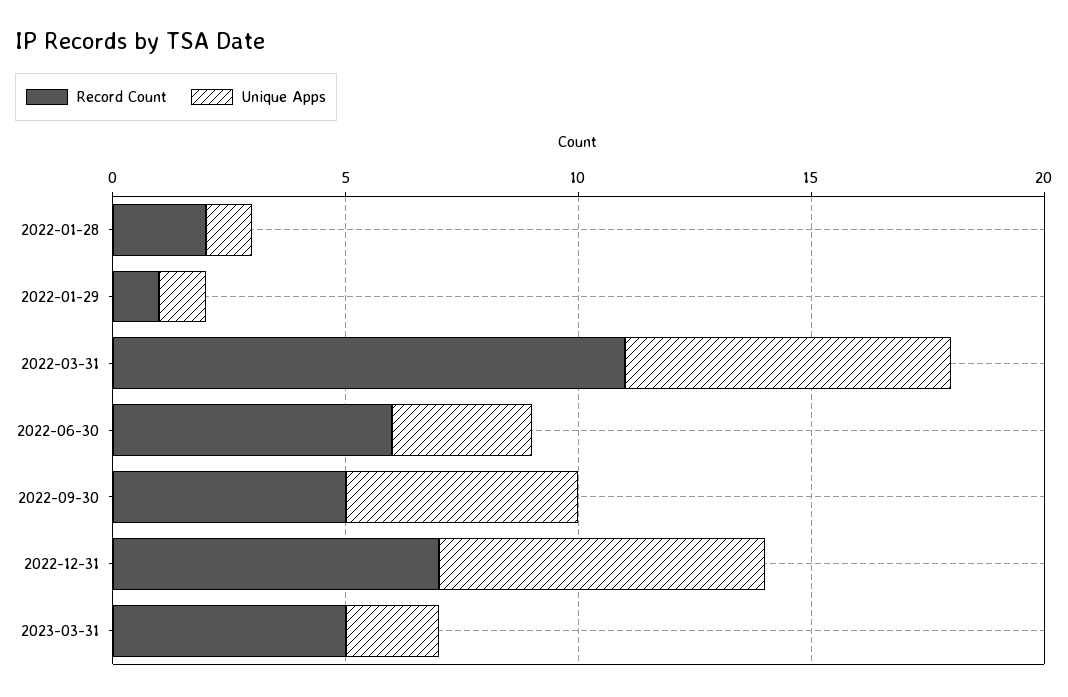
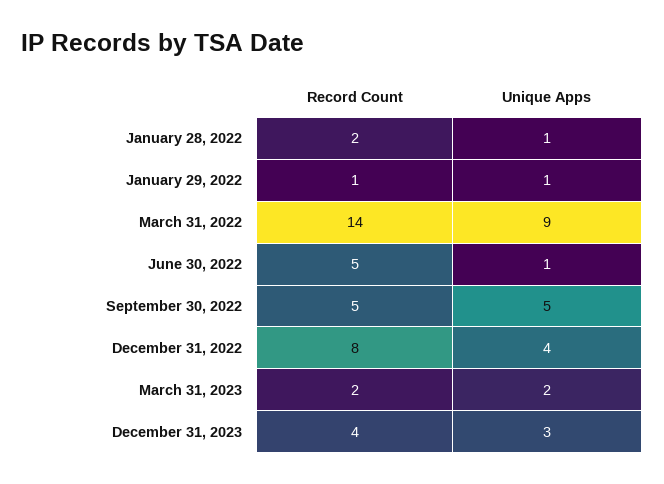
Record Count, 2022-03-31: 11 -> 14
Unique Apps, 2022-03-31: 7 -> 9
Record Count, 2022-06-30: 6 -> 5
Unique Apps, 2022-06-30: 3 -> 1
Record Count, 2022-12-31: 7 -> 8
Unique Apps, 2022-12-31: 7 -> 4
Record Count, 2023-03-31: 5 -> 2
Record Count, December 31, 2023: none -> 4
Unique Apps, December 31, 2023: none -> 3

